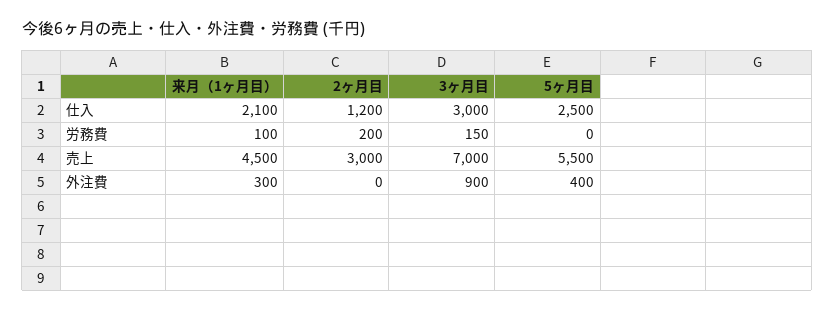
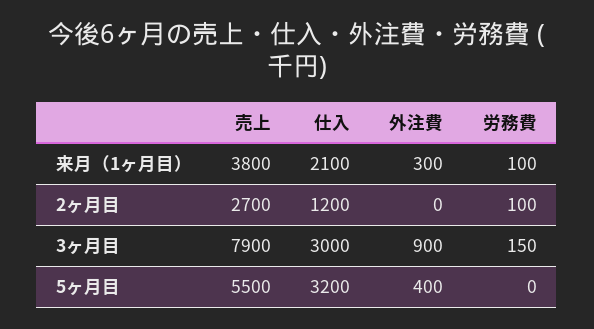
5ヶ月目, 仕入: 2500 -> 3200
2ヶ月目, 労務費: 200 -> 100
来月（1ヶ月目）, 売上: 4500 -> 3800
2ヶ月目, 売上: 3000 -> 2700
3ヶ月目, 売上: 7000 -> 7900

